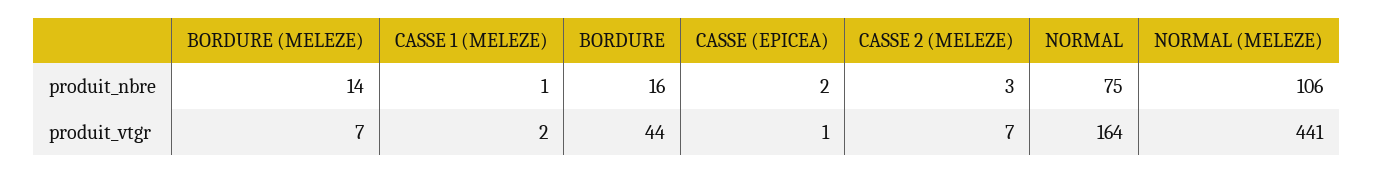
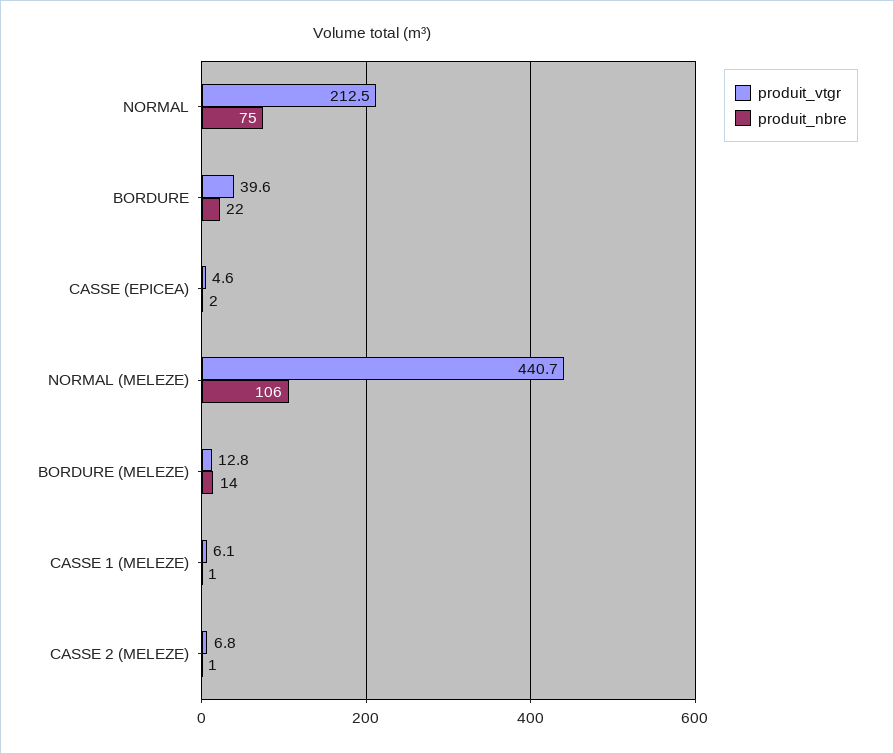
produit_nbre, BORDURE: 16 -> 22
produit_nbre, CASSE 2 (MELEZE): 3 -> 1
produit_vtgr, BORDURE (MELEZE): 7 -> 12.8
produit_vtgr, CASSE 1 (MELEZE): 2 -> 6.1
produit_vtgr, BORDURE: 44 -> 39.6
produit_vtgr, CASSE (EPICEA): 1 -> 4.6
produit_vtgr, NORMAL: 164 -> 212.5

